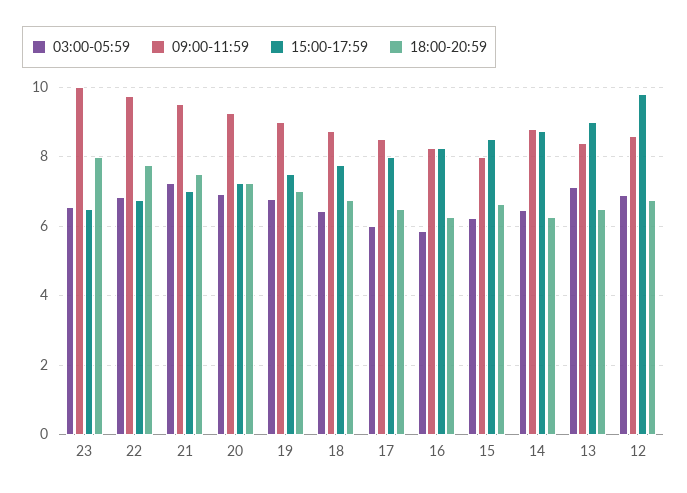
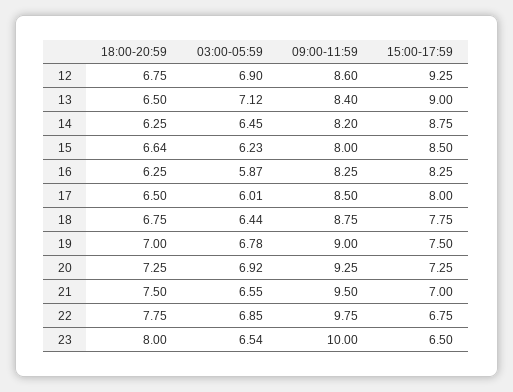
03:00-05:59, 21: 7.2 -> 6.55
09:00-11:59, 14: 8.8 -> 8.2
15:00-17:59, 12: 9.8 -> 9.25

